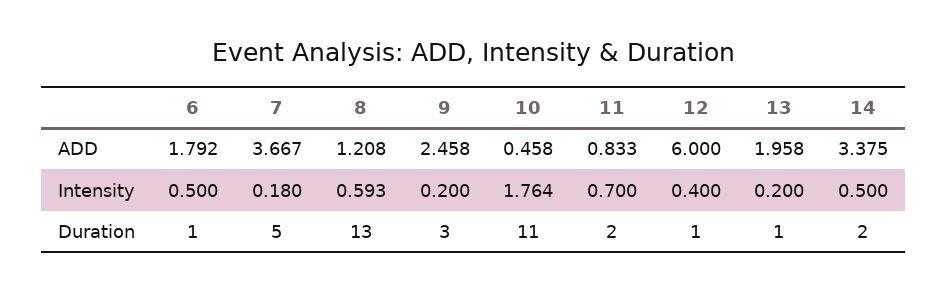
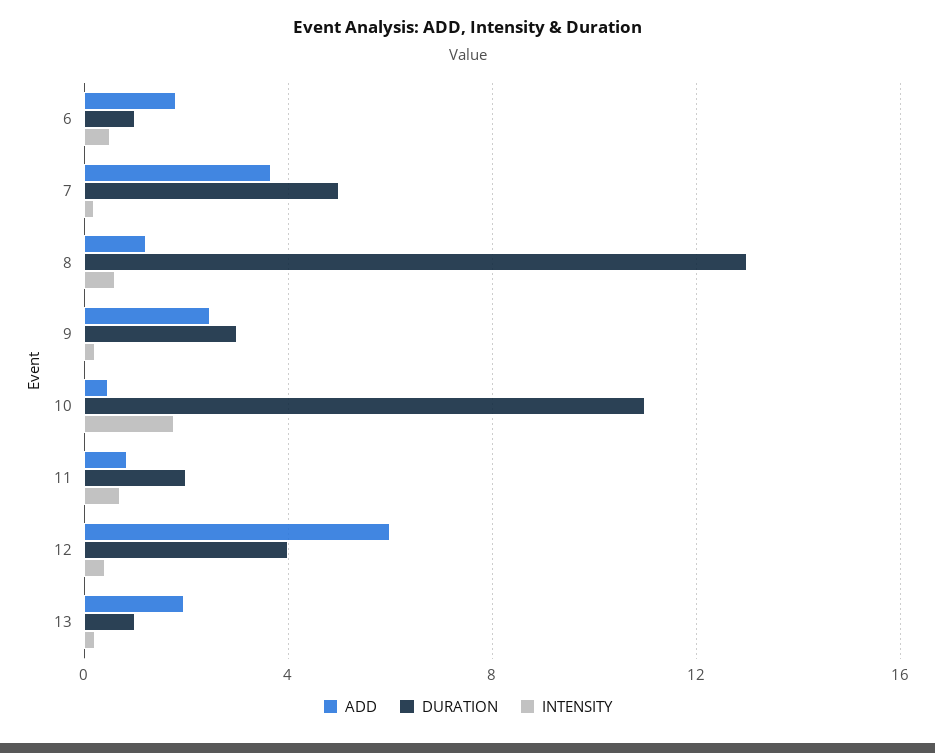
ADD, 14: 3.375 -> none
Intensity, 14: 0.5 -> none
Duration, 12: 1 -> 4
Duration, 14: 2 -> none

